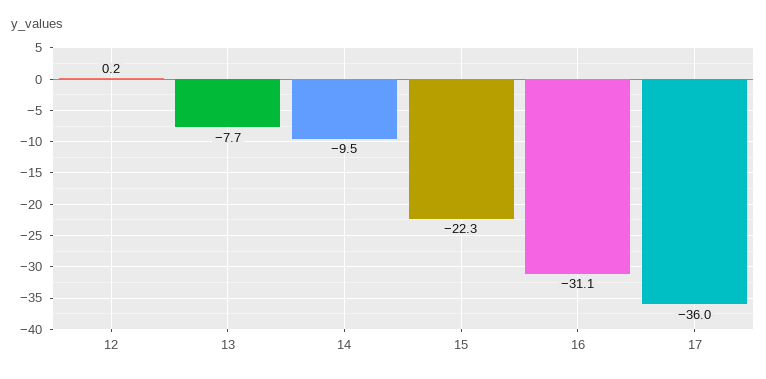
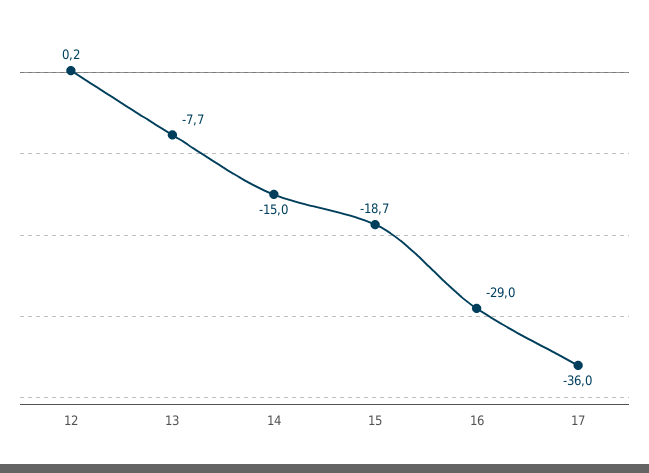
14: -9.5 -> -15
15: -22.3 -> -18.7
16: -31.1 -> -29

